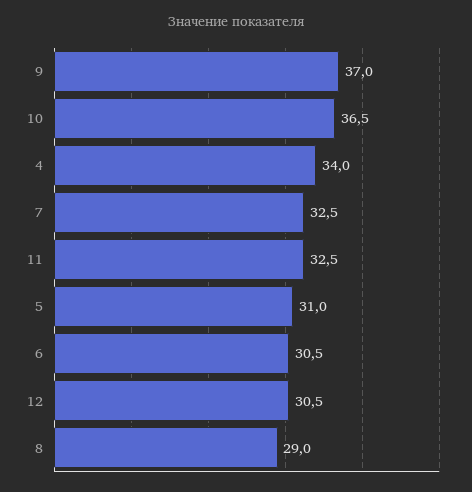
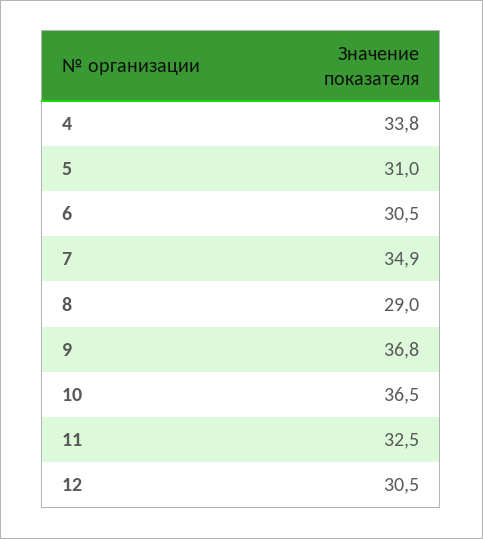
9: 37 -> 36.8
4: 34 -> 33.8
7: 32.5 -> 34.9

